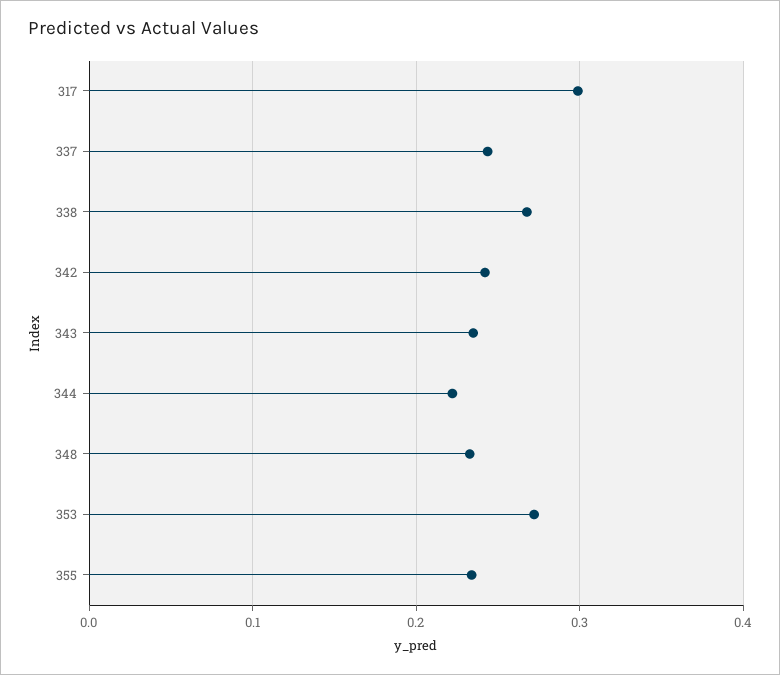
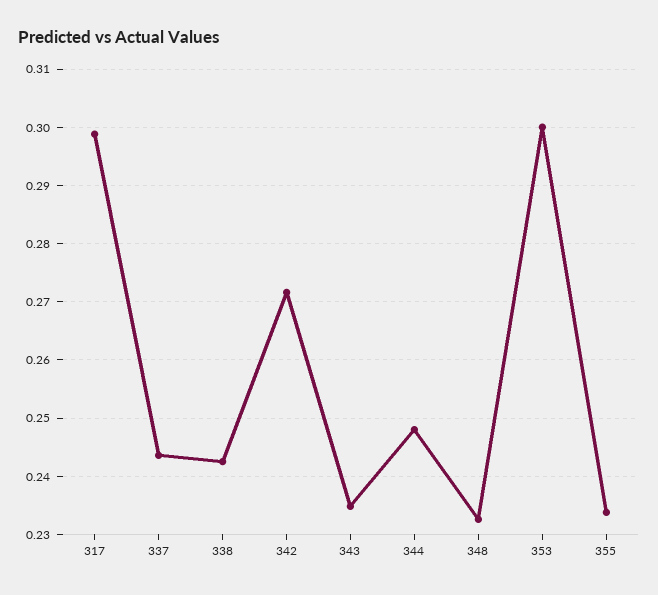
338: 0.27 -> 0.242
342: 0.24 -> 0.272
344: 0.22 -> 0.248
353: 0.27 -> 0.3

